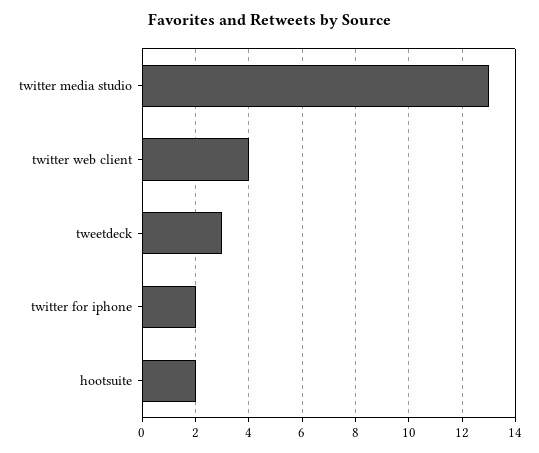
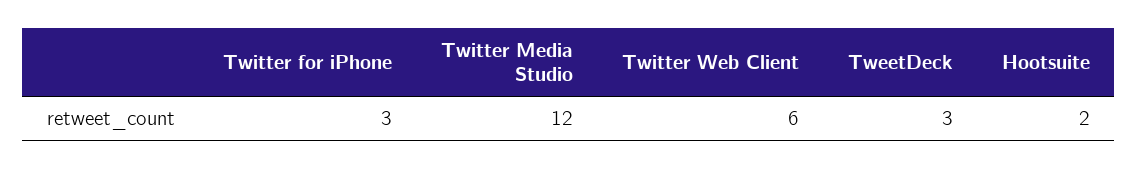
twitter media studio: 13 -> 12
twitter web client: 4 -> 6
twitter for iphone: 2 -> 3

